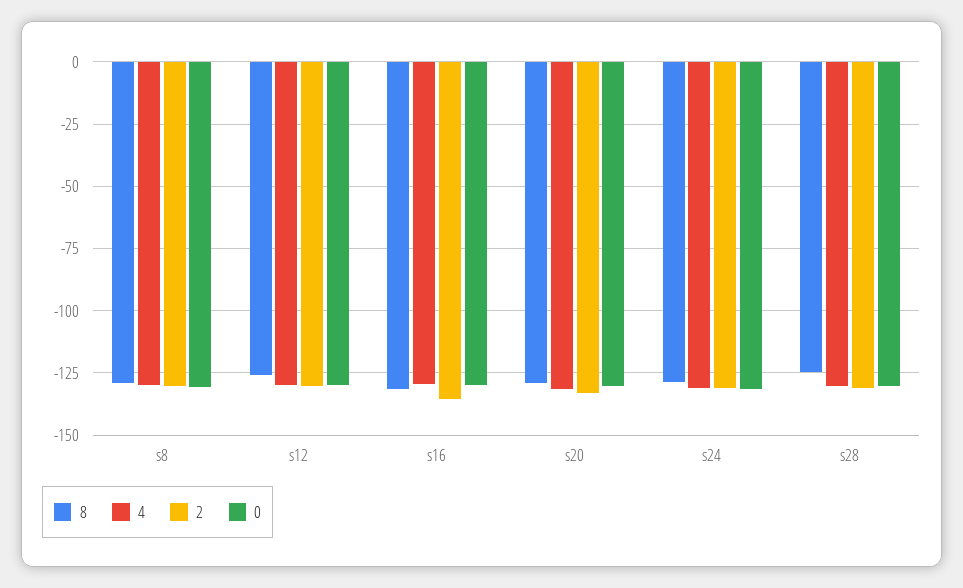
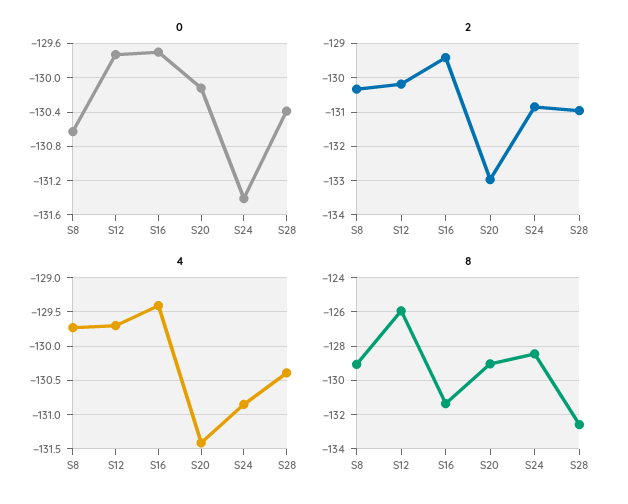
2, s16: -135 -> -129.4
8, s28: -125 -> -132.5

